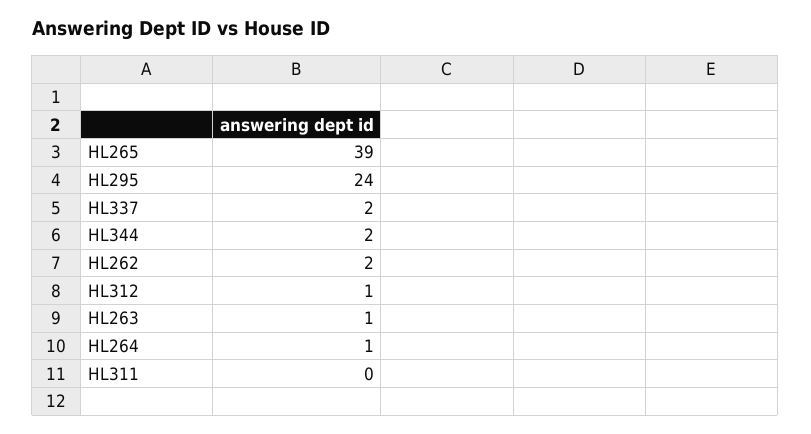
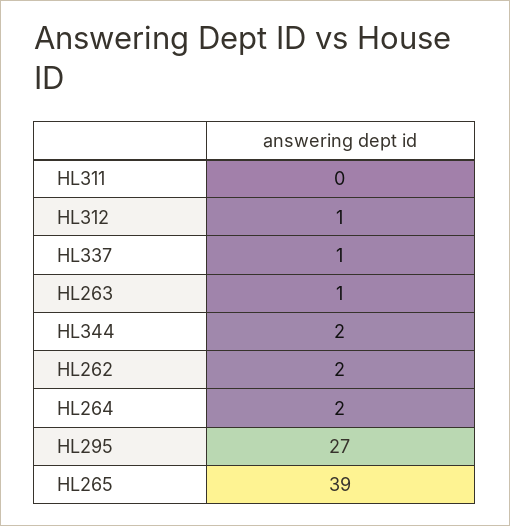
HL295: 24 -> 27
HL337: 2 -> 1
HL264: 1 -> 2

